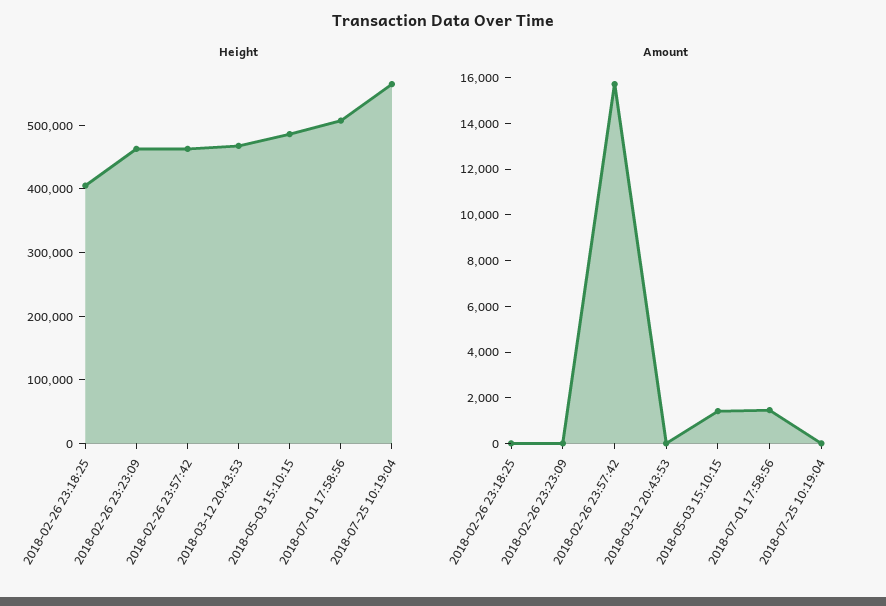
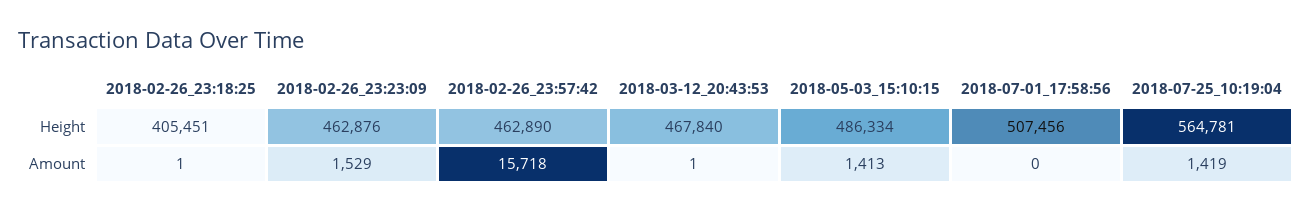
Amount, 2018-02-26 23:23:09: 0 -> 1529
Amount, 2018-07-01 17:58:56: 1500 -> 0
Amount, 2018-07-25 10:19:04: 0 -> 1419

